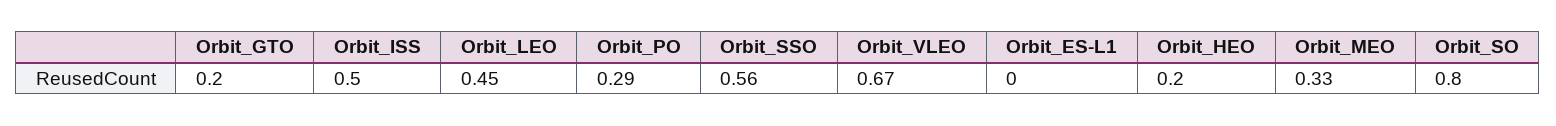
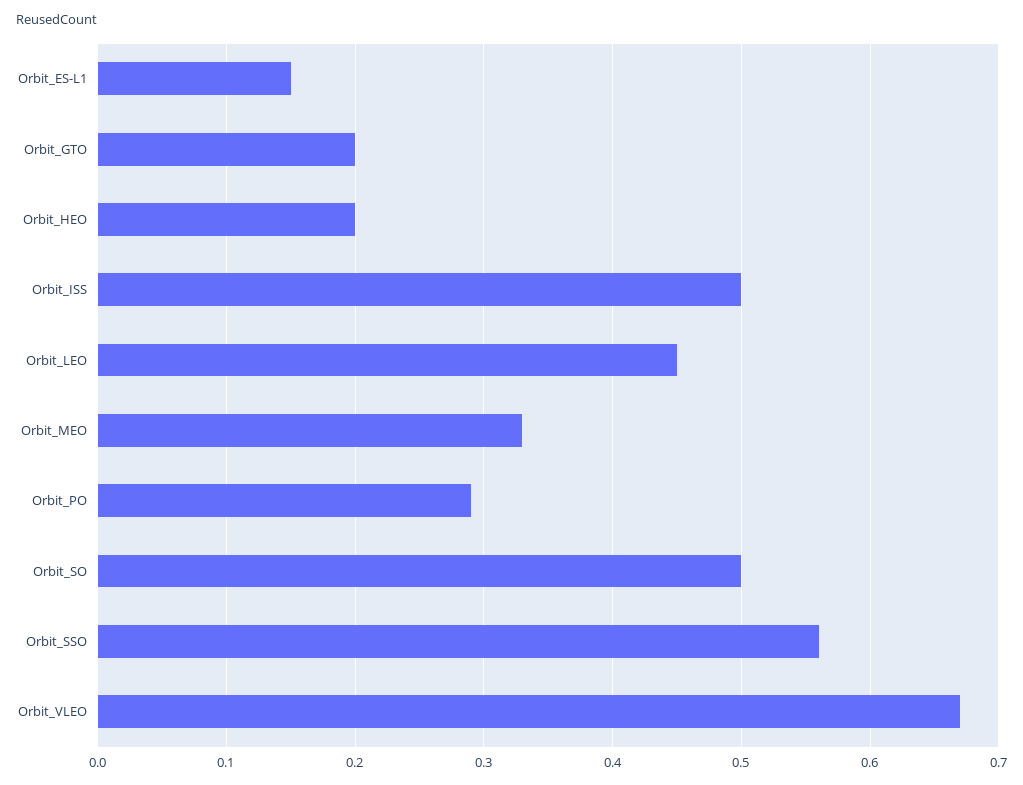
Orbit_ES-L1: 0 -> 0.15
Orbit_SO: 0.8 -> 0.5

